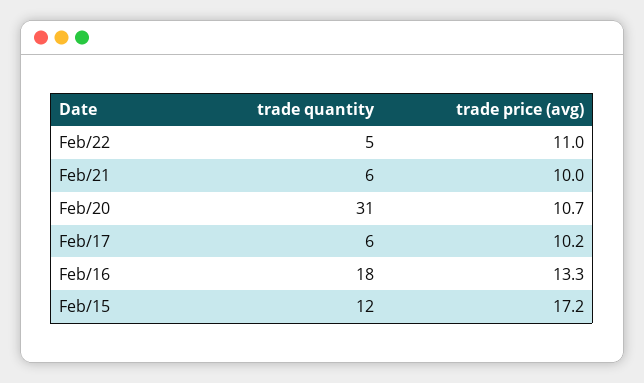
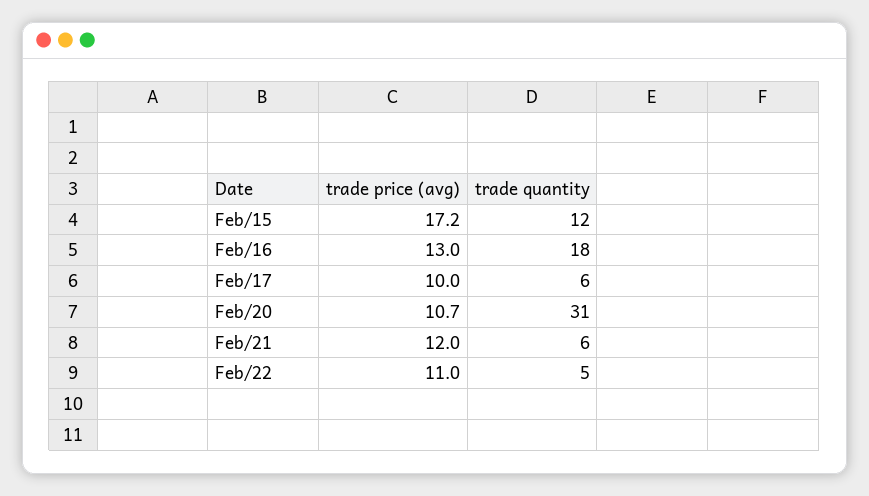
trade price (avg), Feb/21: 10 -> 12
trade price (avg), Feb/17: 10.2 -> 10
trade price (avg), Feb/16: 13.3 -> 13

